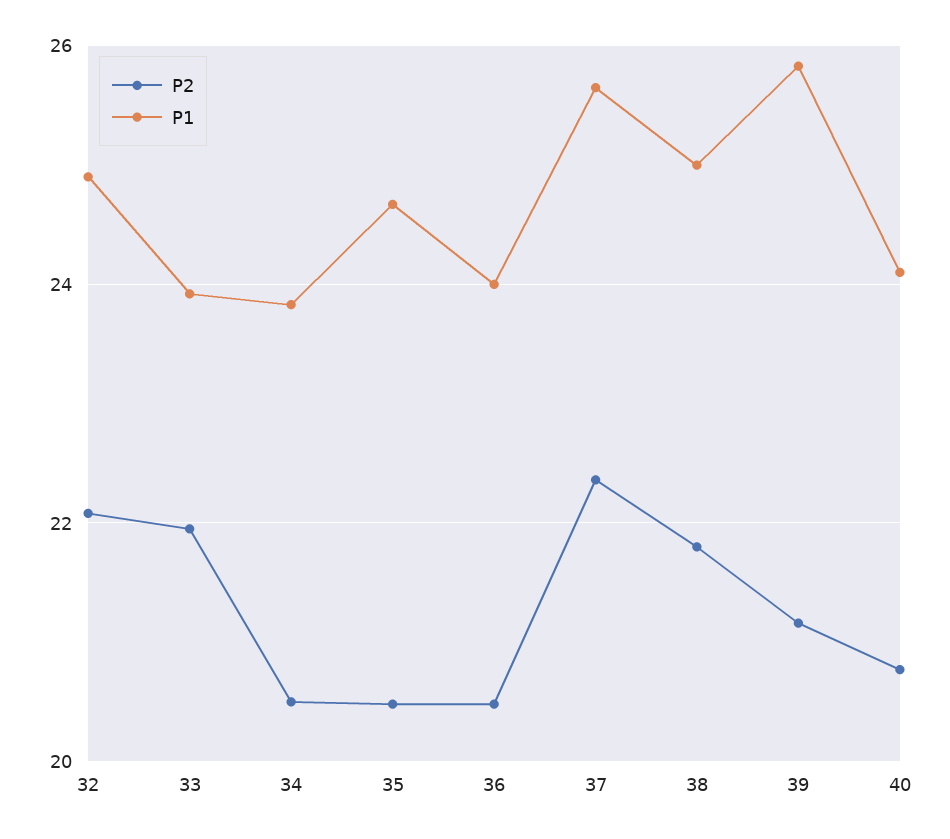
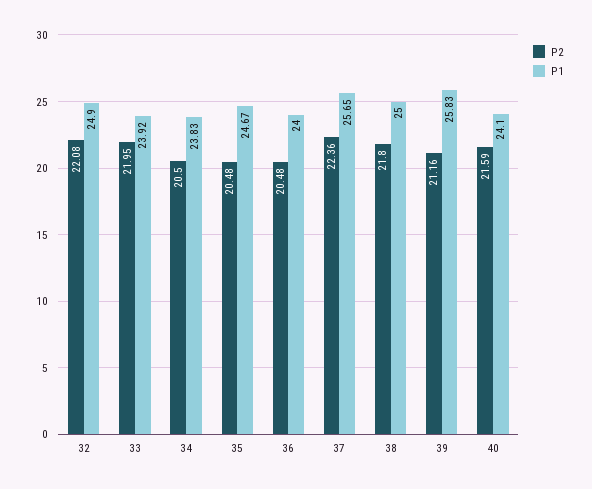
P2, 40: 20.8 -> 21.59

